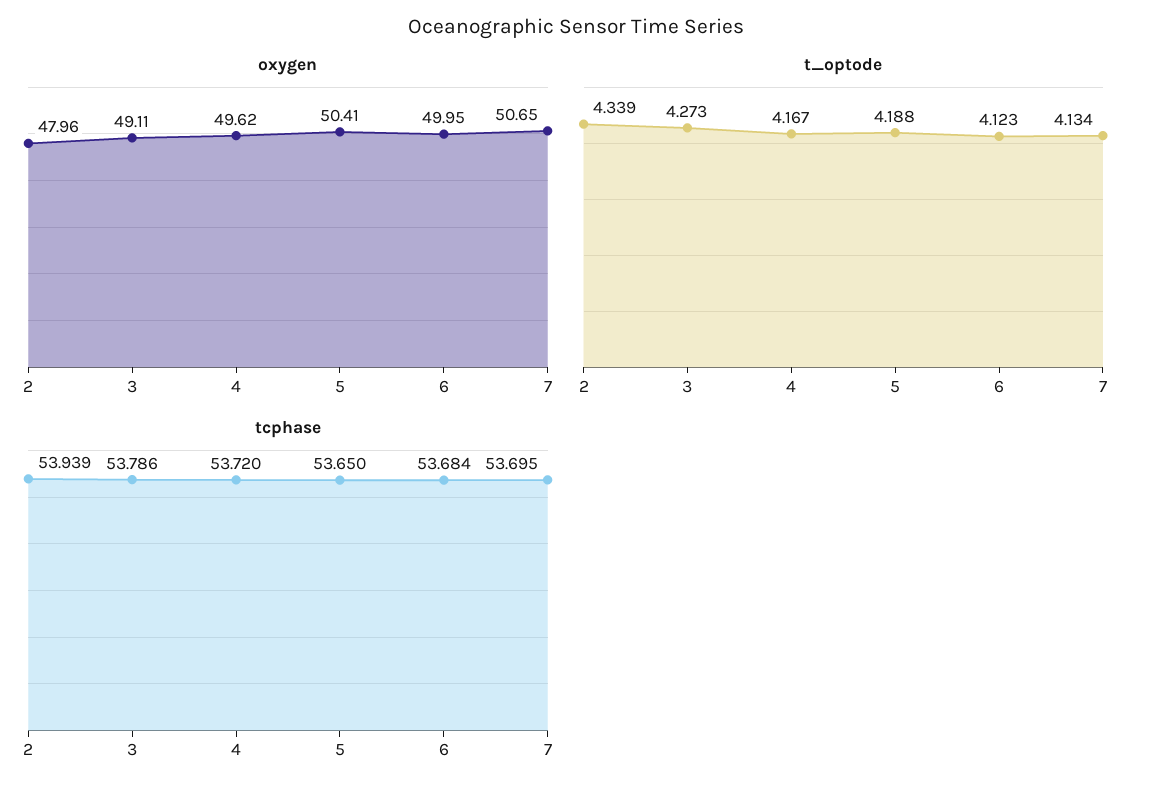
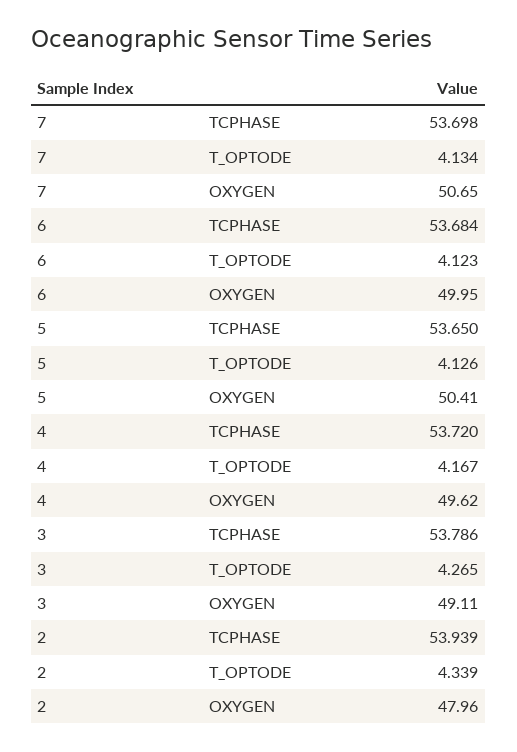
t_optode, 3: 4.273 -> 4.265
t_optode, 5: 4.188 -> 4.126
tcphase, 7: 53.695 -> 53.698

